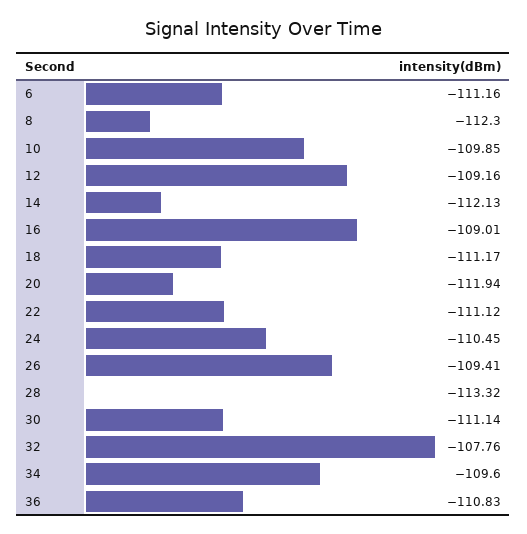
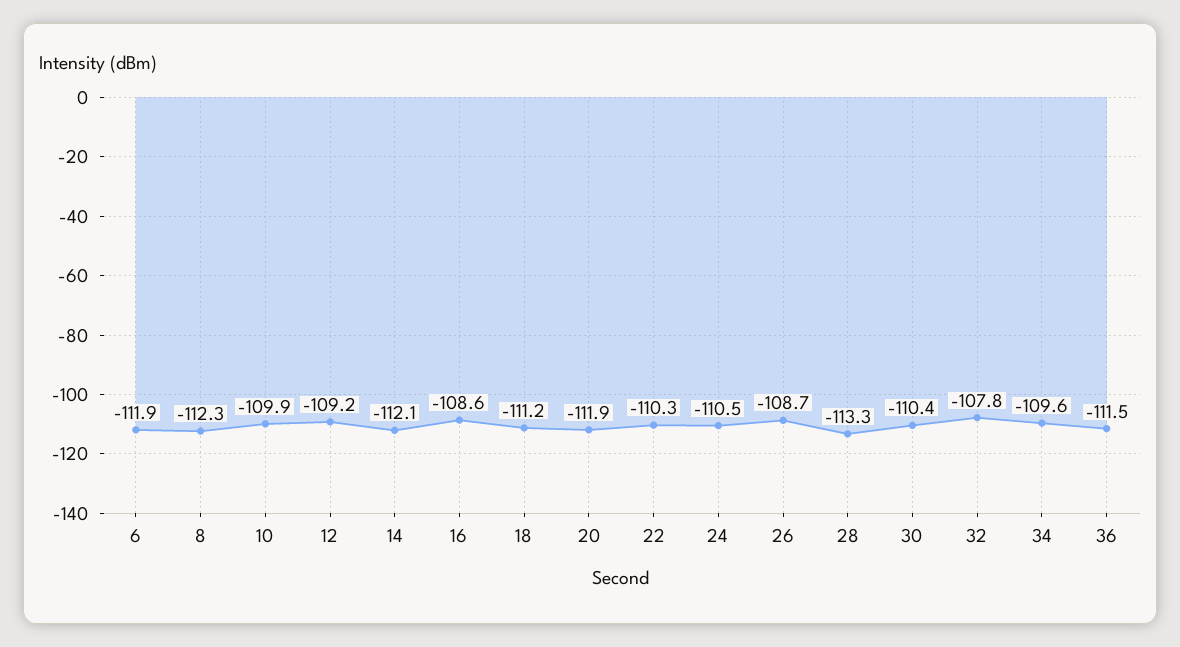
6: -111.16 -> -111.9
16: -109.01 -> -108.6
22: -111.12 -> -110.3
26: -109.41 -> -108.7
30: -111.14 -> -110.4
36: -110.83 -> -111.5

